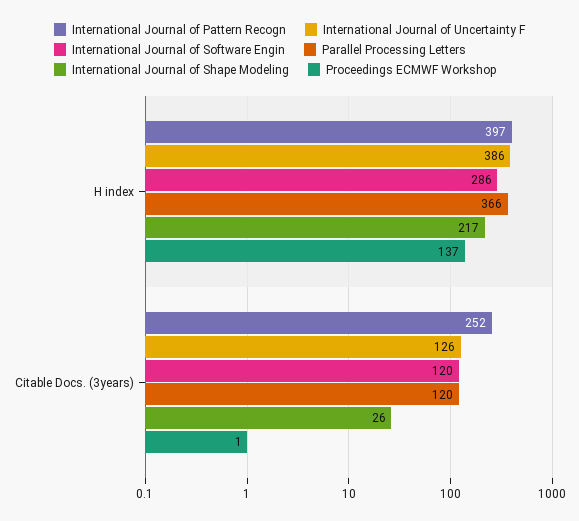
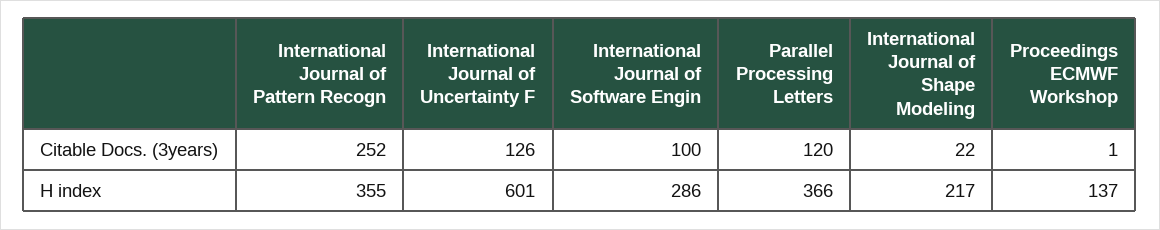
International Journal of Pattern Recogn, H index: 397 -> 355
International Journal of Uncertainty F, H index: 386 -> 601
International Journal of Software Engin, Citable Docs. (3years): 120 -> 100
International Journal of Shape Modeling, Citable Docs. (3years): 26 -> 22

